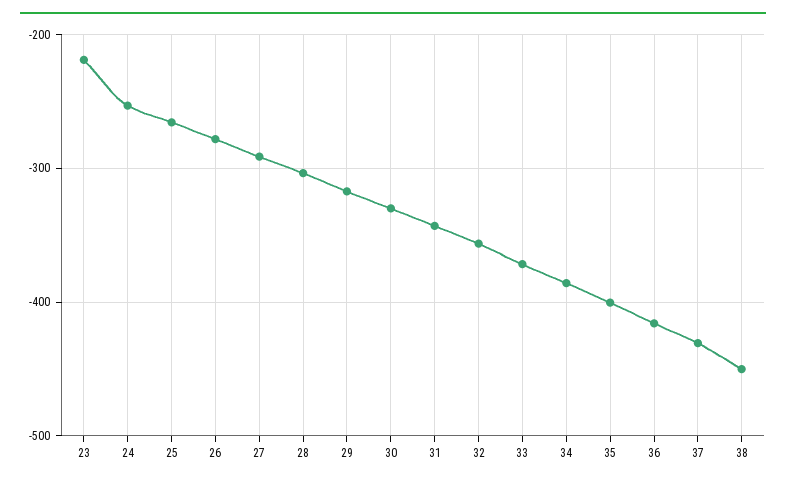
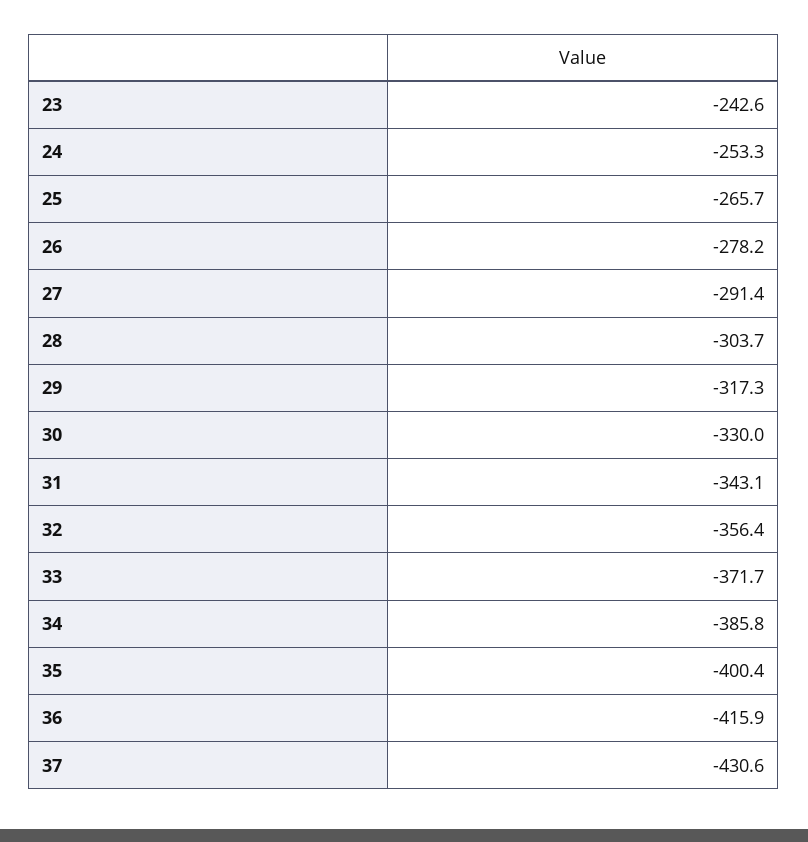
23: -220 -> -242.6
38: -450 -> none

